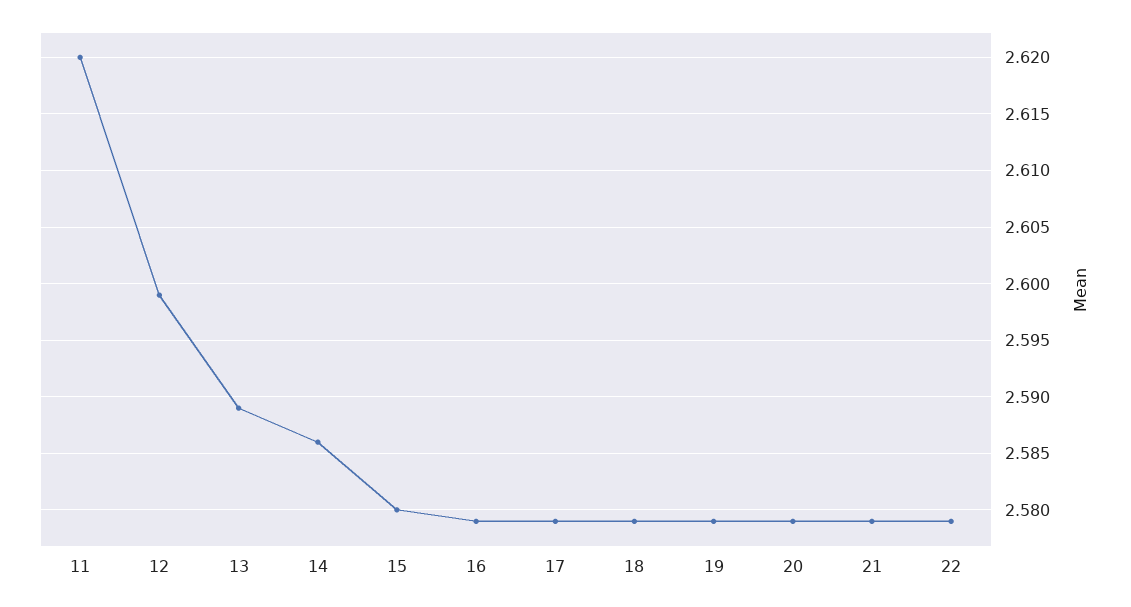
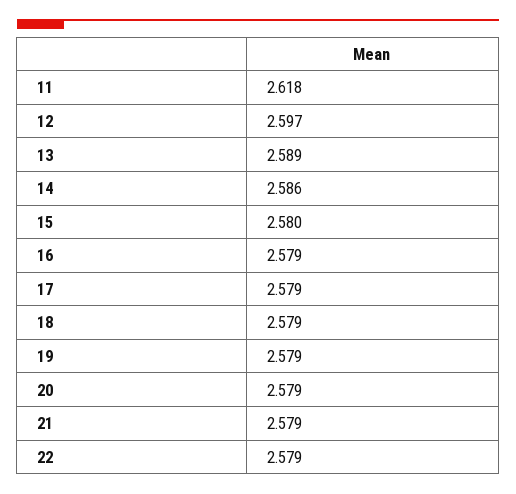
11: 2.62 -> 2.618
12: 2.599 -> 2.597

